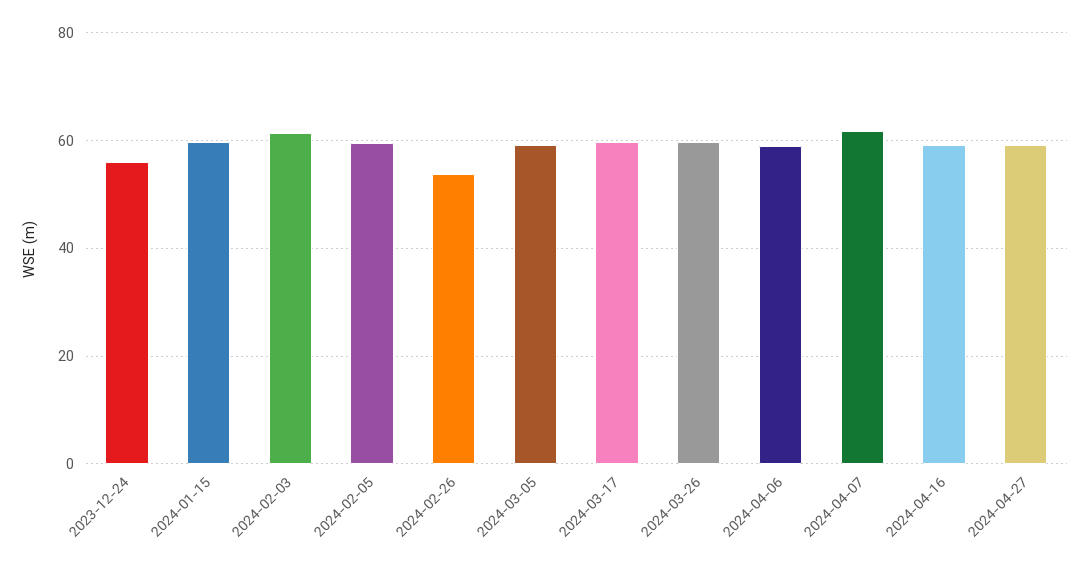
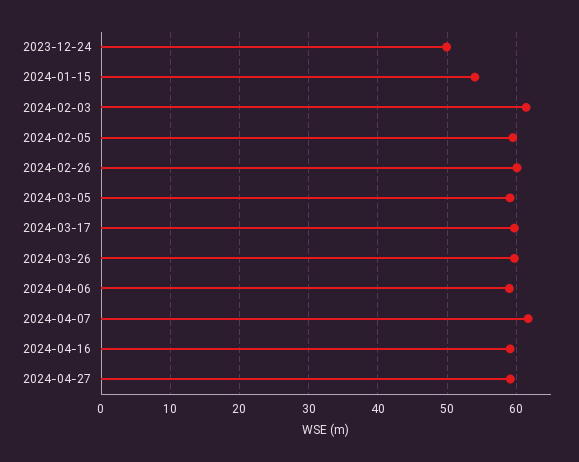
2023-12-24: 56 -> 50
2024-01-15: 60 -> 54
2024-02-26: 54 -> 60

